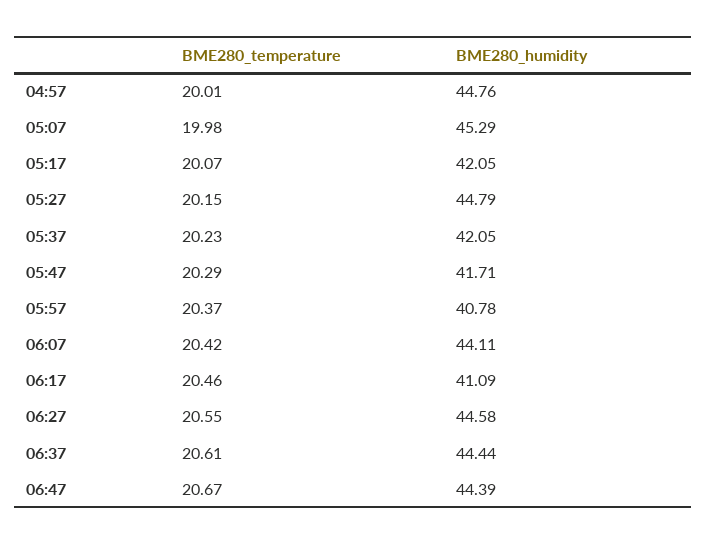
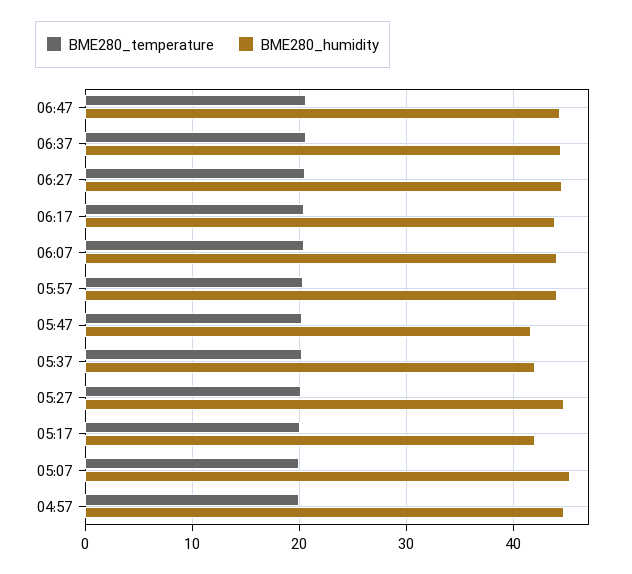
BME280_humidity, 05:57: 40.78 -> 44
BME280_humidity, 06:17: 41.09 -> 44

